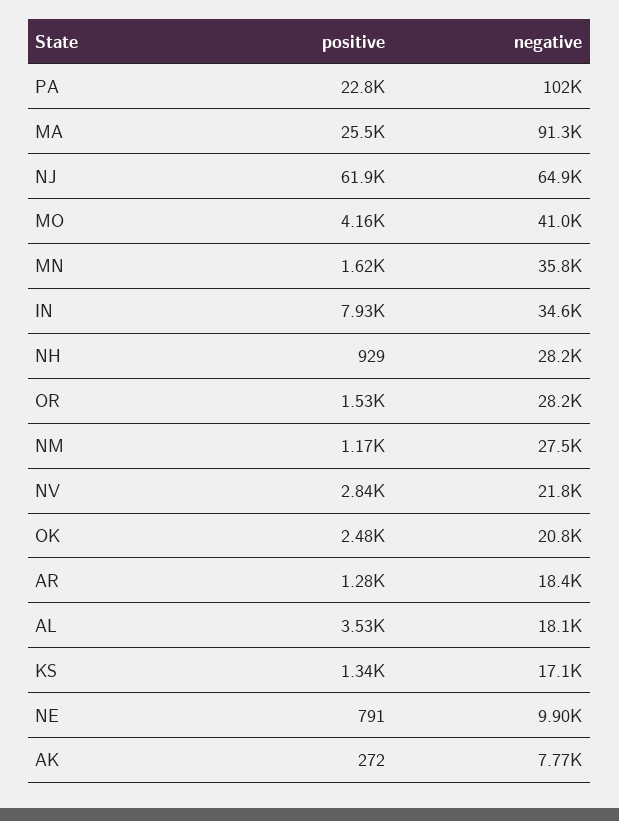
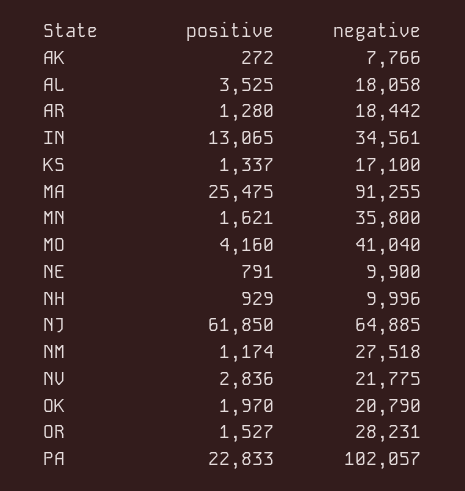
positive, IN: 7930 -> 13065
negative, NH: 28200 -> 9996
positive, OK: 2480 -> 1970

